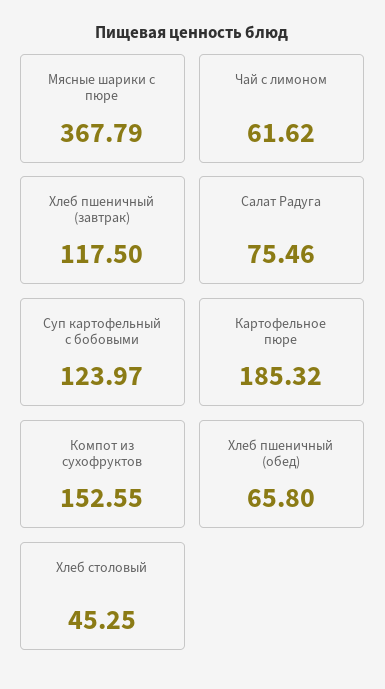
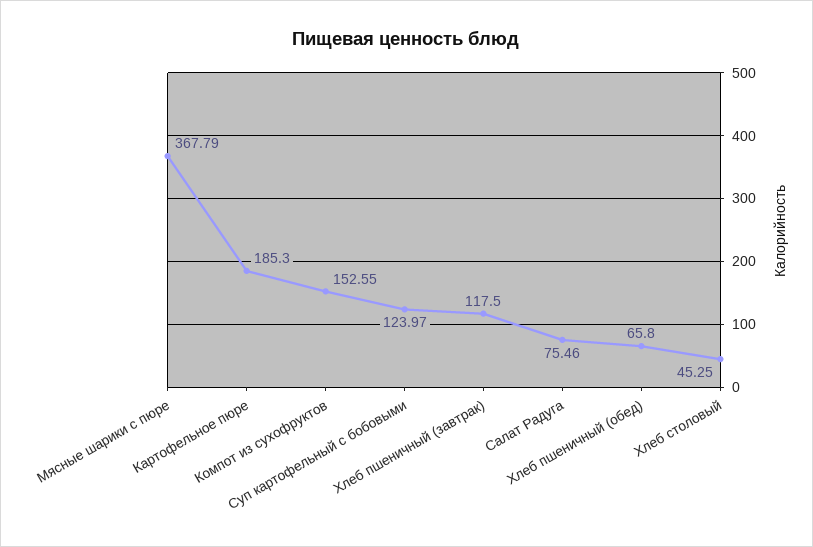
Чай с лимоном: 61.62 -> none
Картофельное пюре: 185.32 -> 185.3

